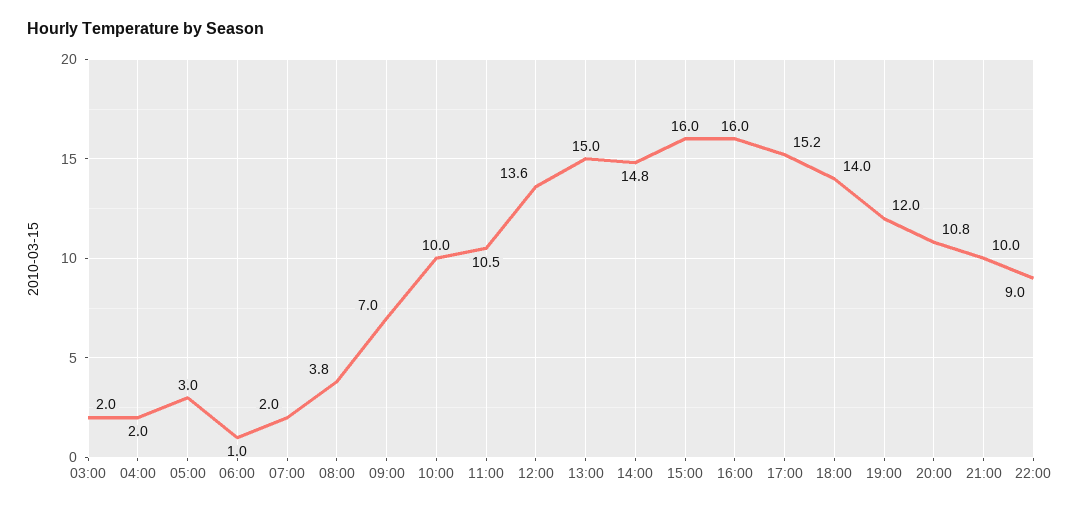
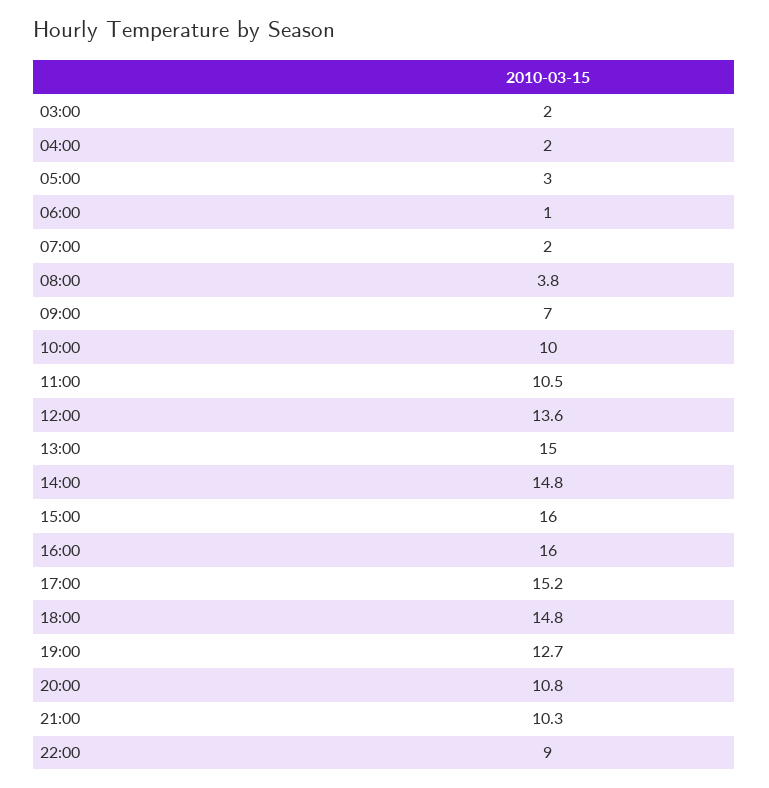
18:00: 14 -> 14.8
19:00: 12 -> 12.7
21:00: 10 -> 10.3

